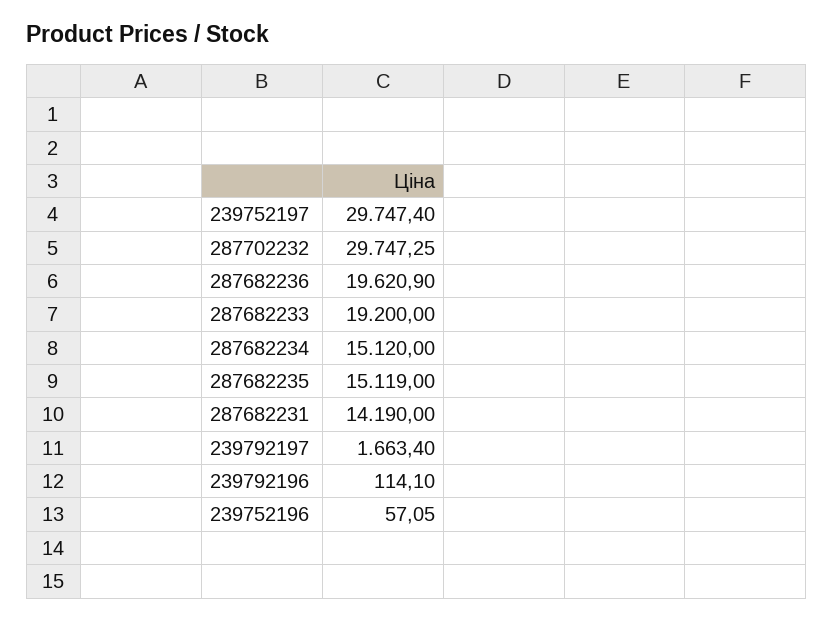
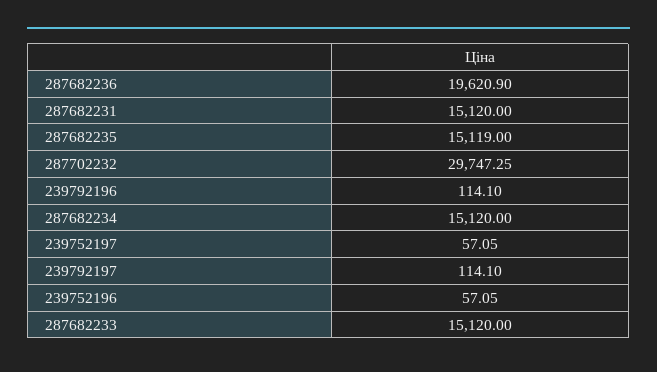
239752197: 29747.4 -> 57.05
287682233: 19200 -> 15120
287682231: 14190 -> 15120
239792197: 1663.4 -> 114.1

